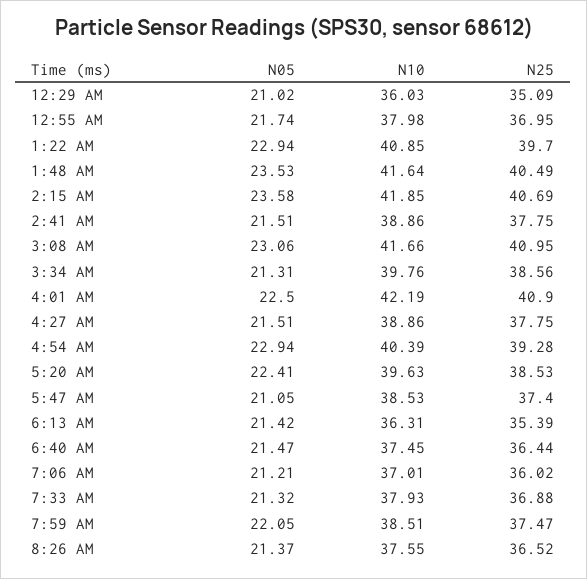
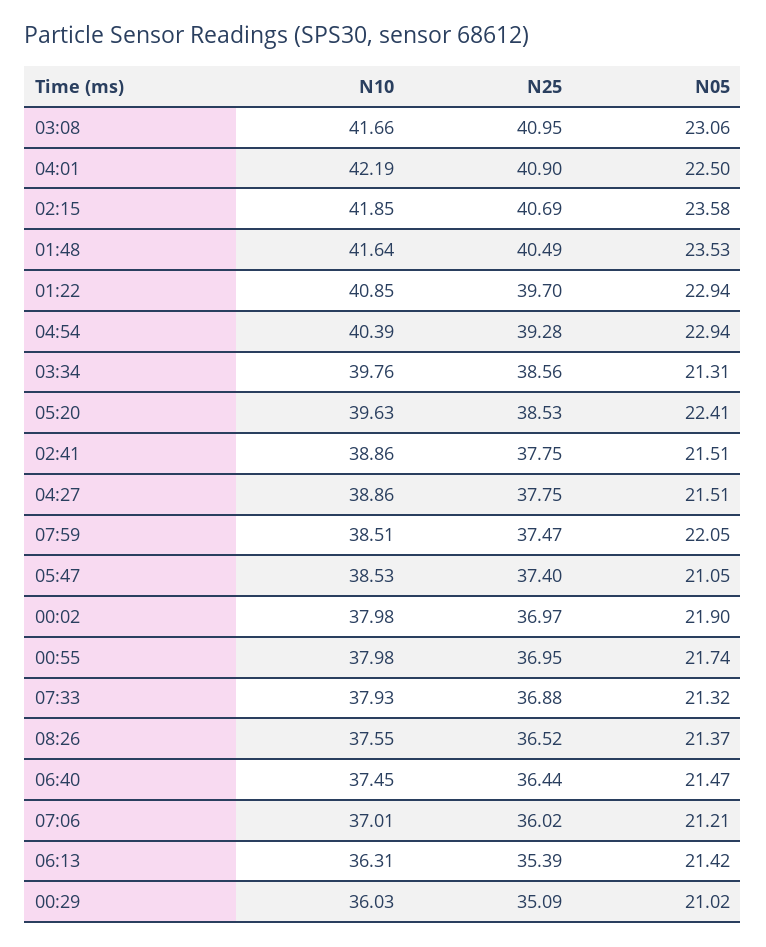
N10, 00:02: none -> 37.98
N25, 00:02: none -> 36.97
N05, 00:02: none -> 21.9

